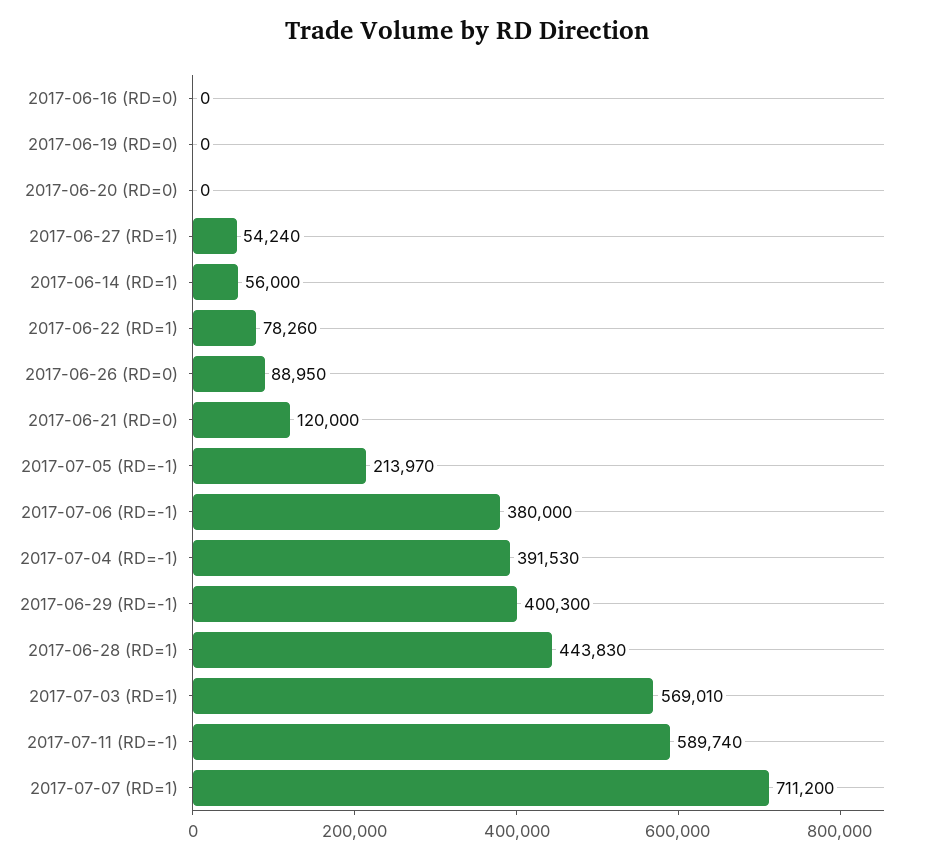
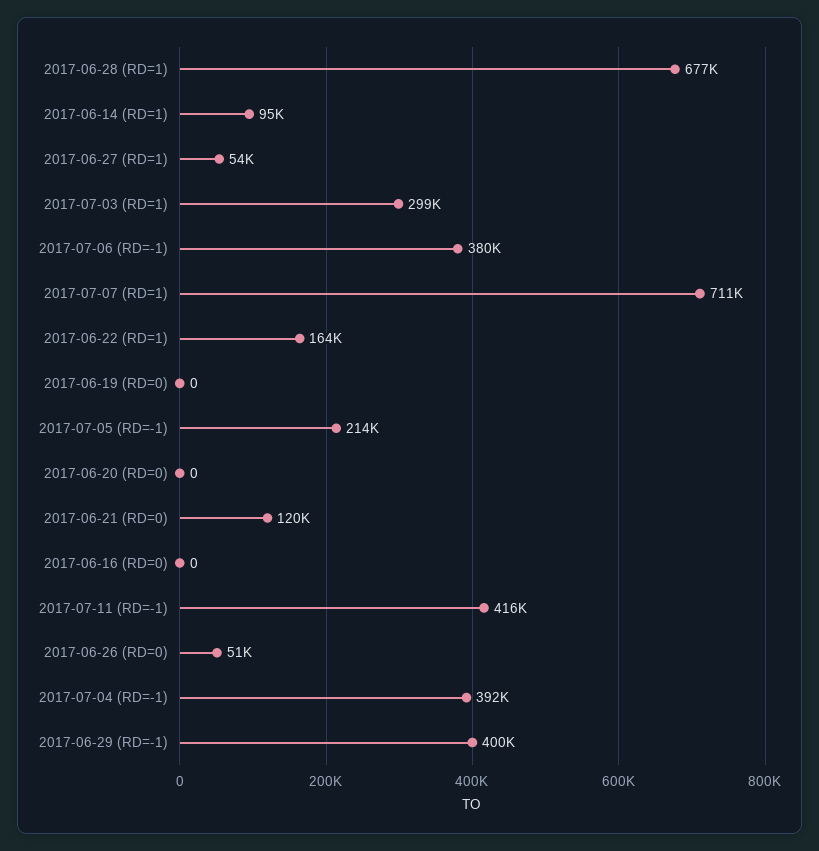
2017-06-14 (RD=1): 56000 -> 95000
2017-06-22 (RD=1): 78260 -> 164000
2017-06-26 (RD=0): 88950 -> 51000
2017-06-28 (RD=1): 443830 -> 677000
2017-07-03 (RD=1): 569010 -> 299000
2017-07-11 (RD=-1): 589740 -> 416000

